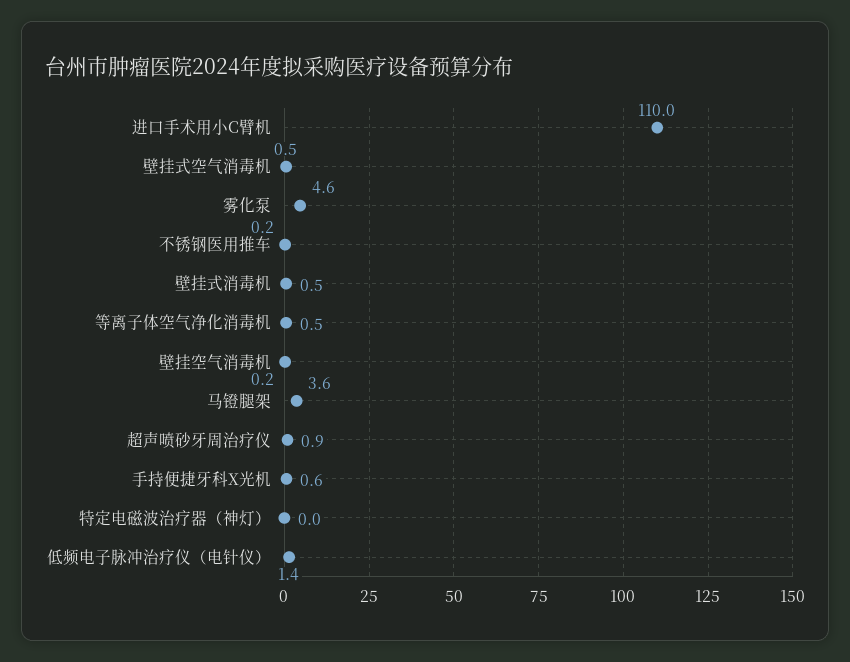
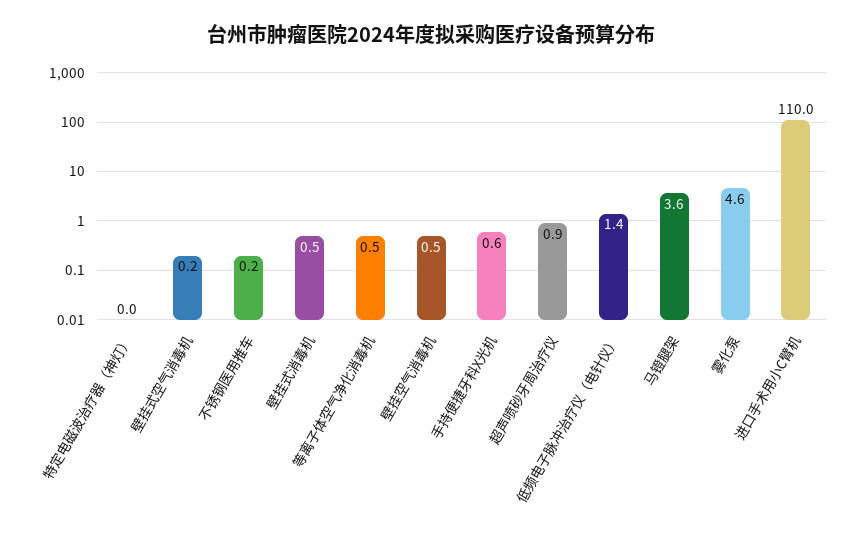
壁挂式空气消毒机: 0.5 -> 0.2
壁挂空气消毒机: 0.2 -> 0.5

